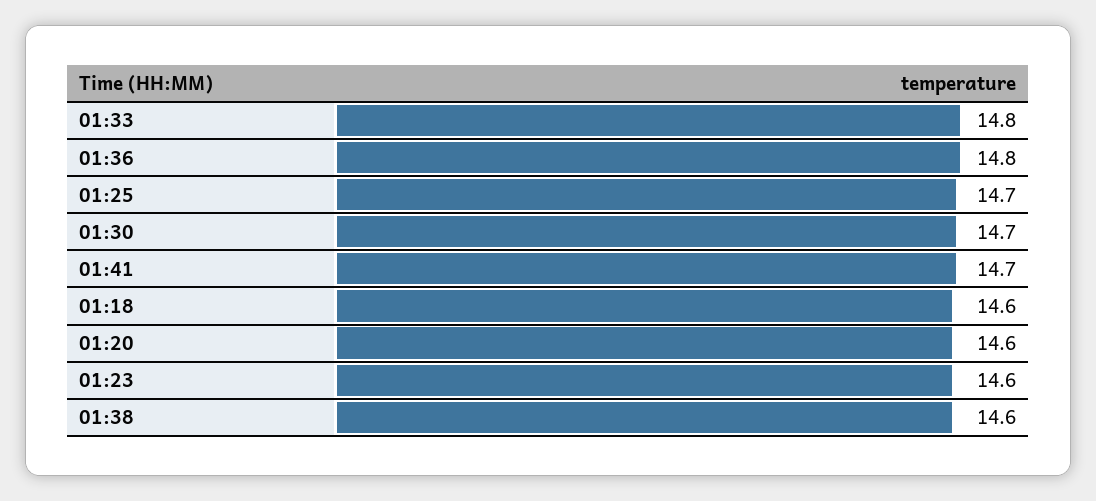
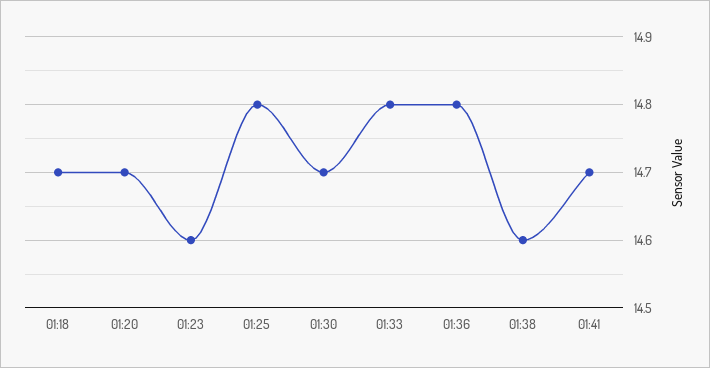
01:25: 14.7 -> 14.8
01:18: 14.6 -> 14.7
01:20: 14.6 -> 14.7

